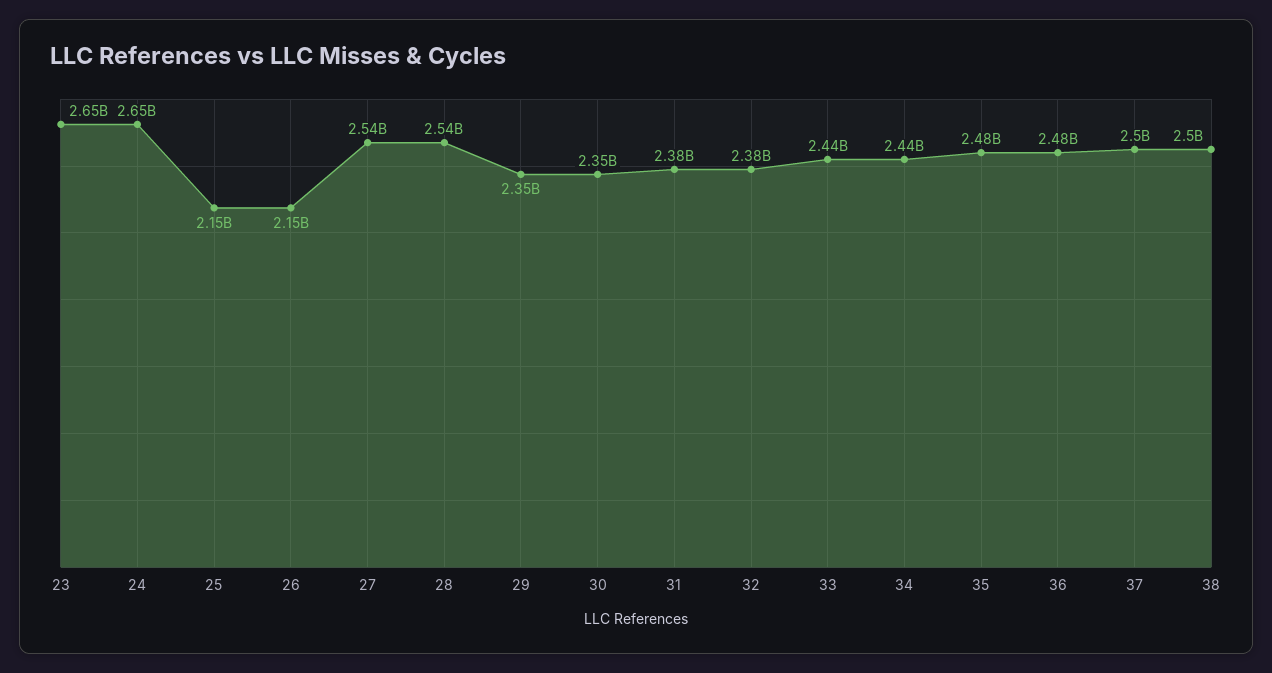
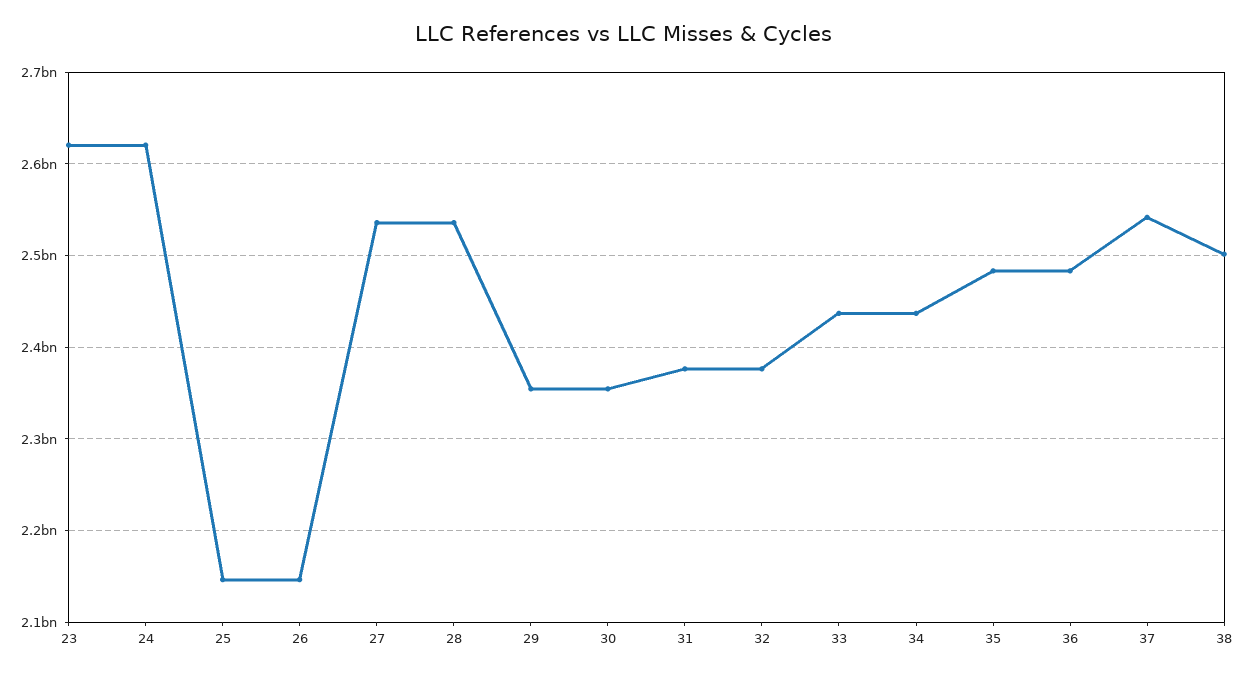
23: 2650000000 -> 2620000000
24: 2650000000 -> 2620000000
37: 2500000000 -> 2540000000

